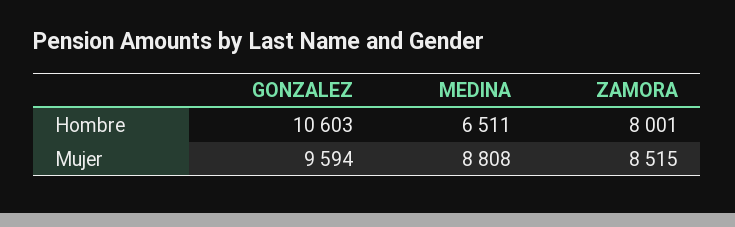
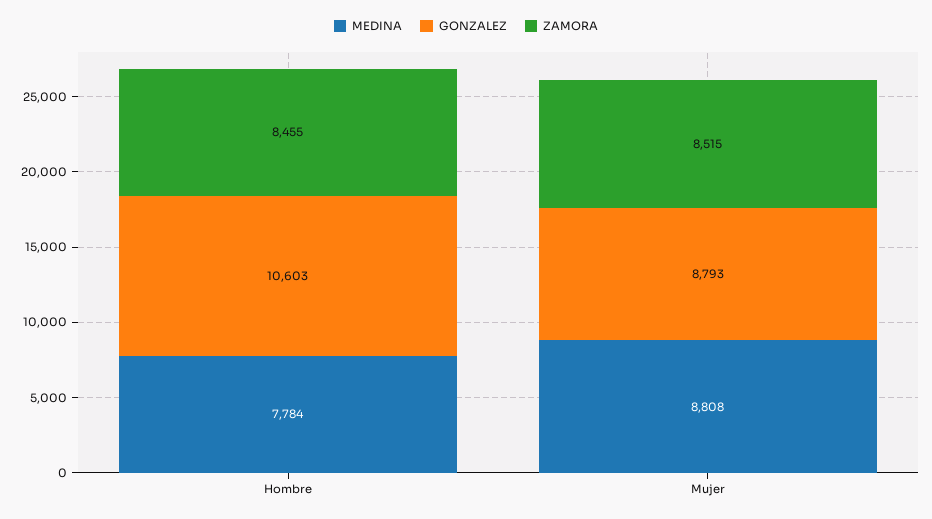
MEDINA, Hombre: 6511 -> 7784
ZAMORA, Hombre: 8001 -> 8455
GONZALEZ, Mujer: 9594 -> 8793

